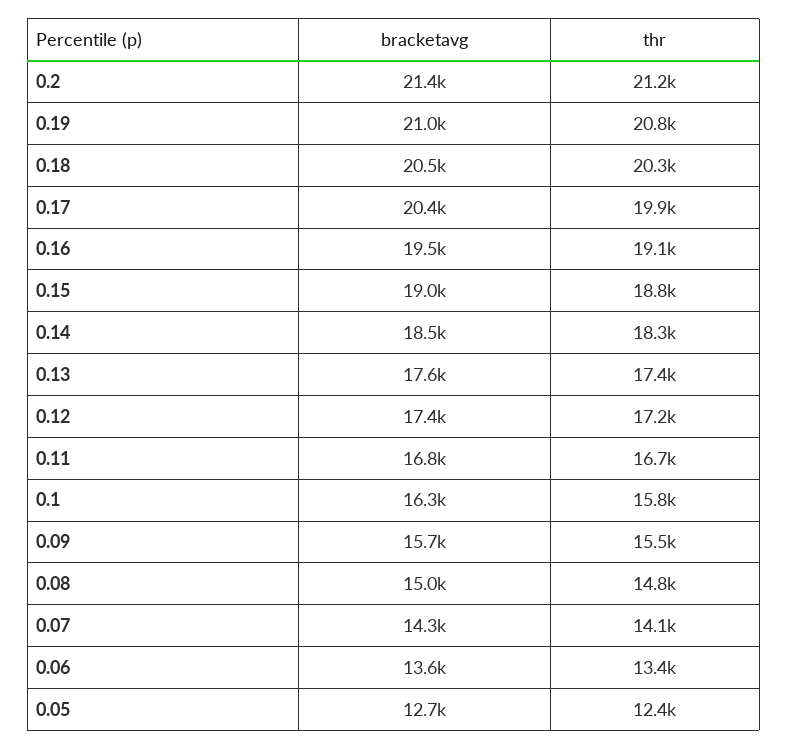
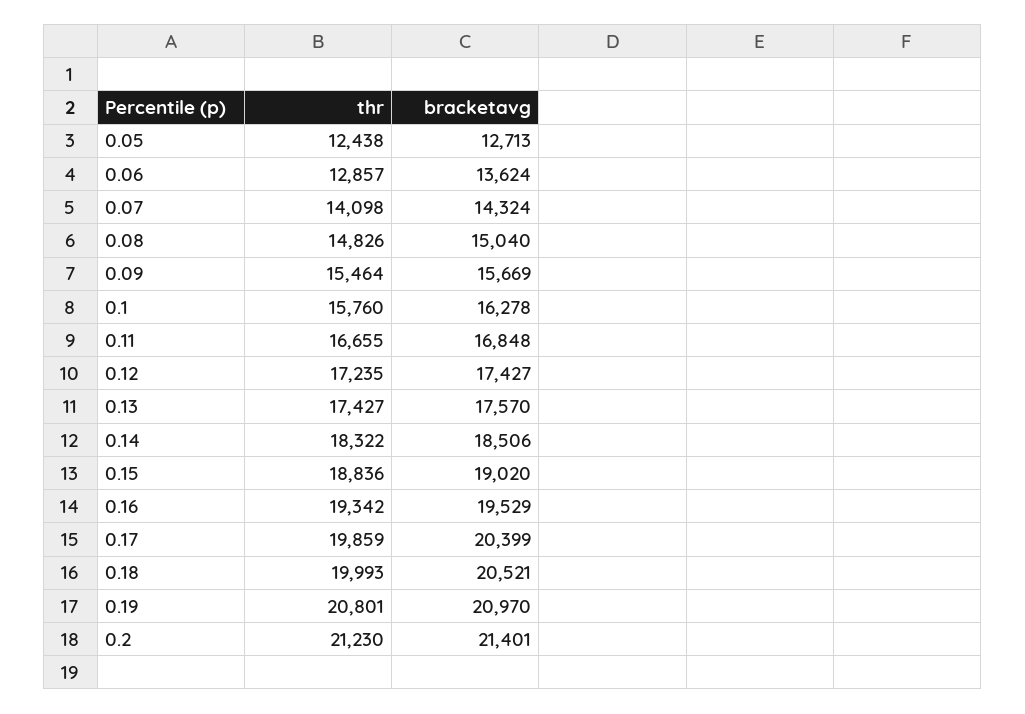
thr, 0.18: 20300 -> 19993
thr, 0.16: 19100 -> 19342
thr, 0.06: 13400 -> 12857

